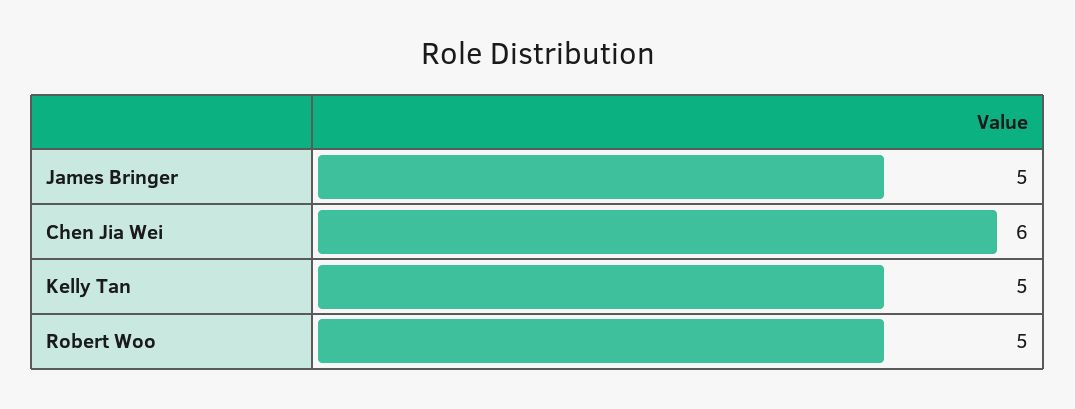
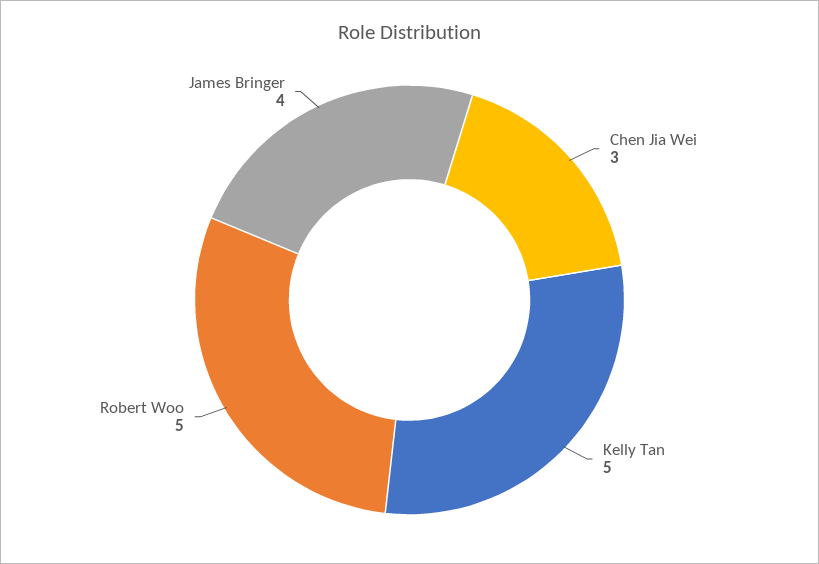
James Bringer: 5 -> 4
Chen Jia Wei: 6 -> 3

